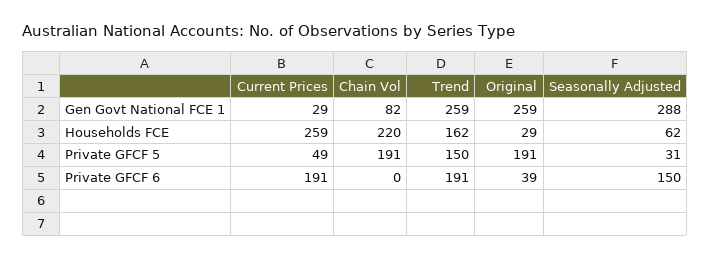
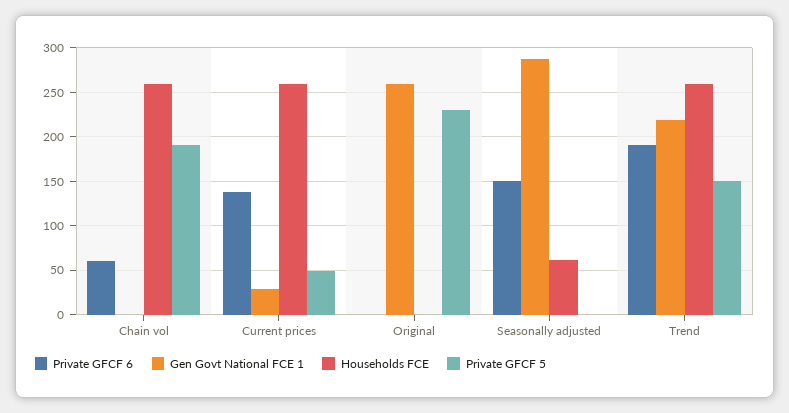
Gen Govt National FCE 1, Chain Vol: 82 -> 0
Gen Govt National FCE 1, Trend: 259 -> 220
Households FCE, Chain Vol: 220 -> 260
Households FCE, Trend: 162 -> 260
Households FCE, Original: 29 -> 0
Private GFCF 5, Original: 191 -> 230
Private GFCF 5, Seasonally Adjusted: 31 -> 0
Private GFCF 6, Current Prices: 191 -> 140
Private GFCF 6, Chain Vol: 0 -> 60
Private GFCF 6, Original: 39 -> 0

